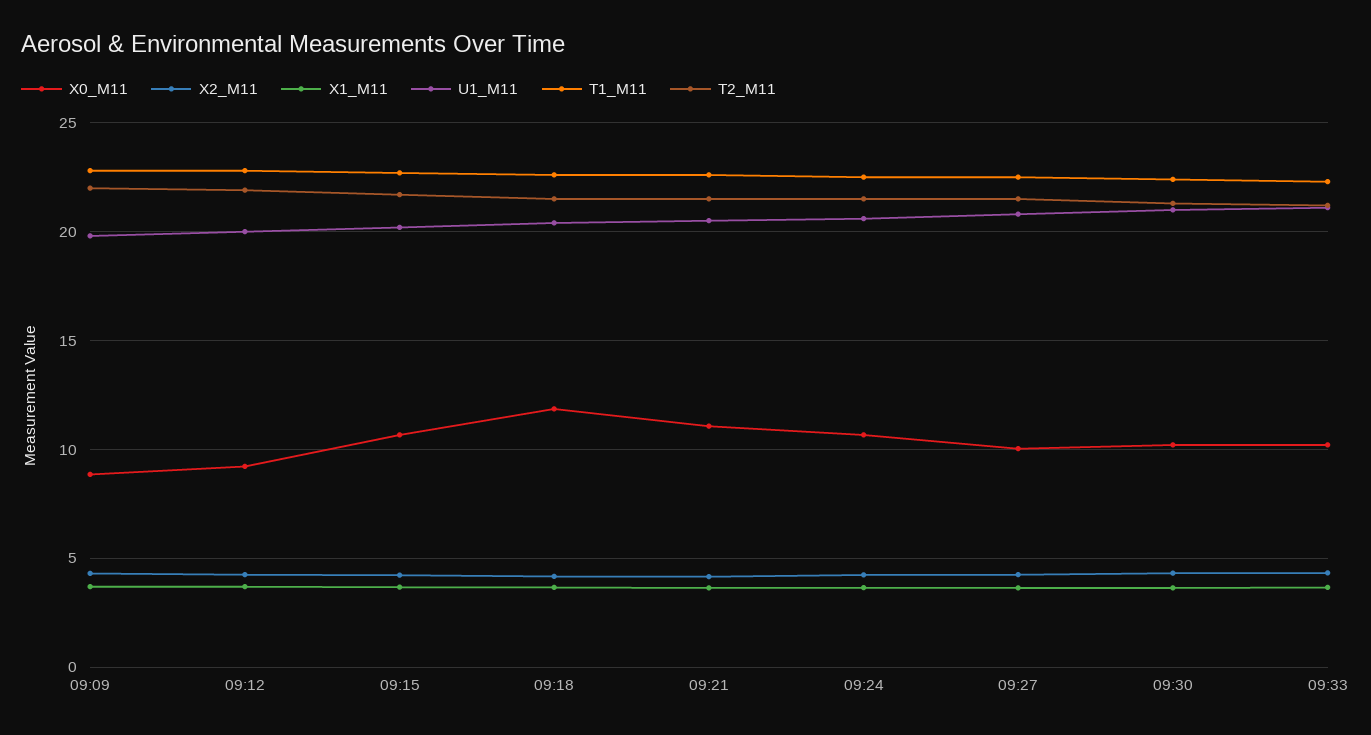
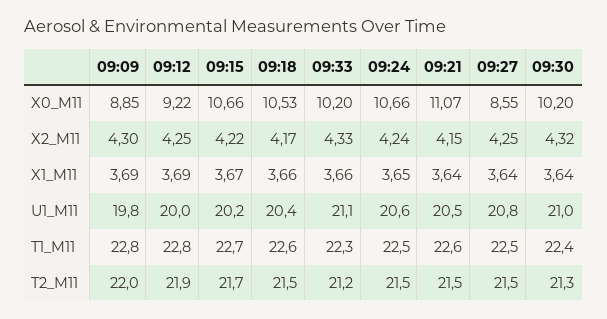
X0_M11, 09:18: 12 -> 10.53
X0_M11, 09:27: 10 -> 8.55

